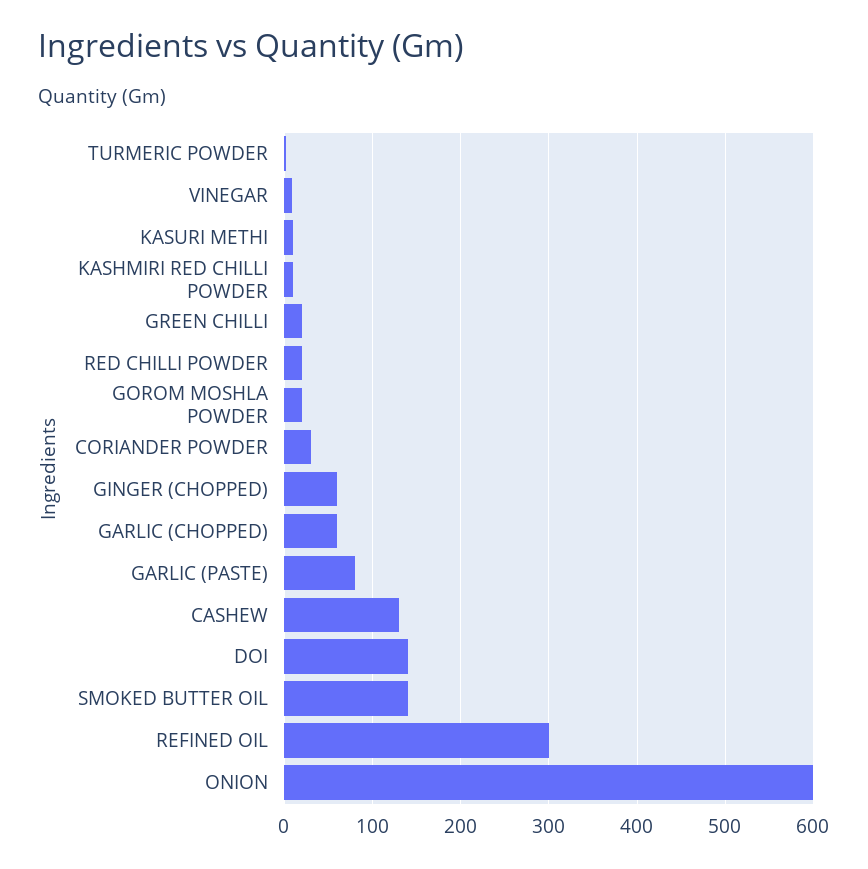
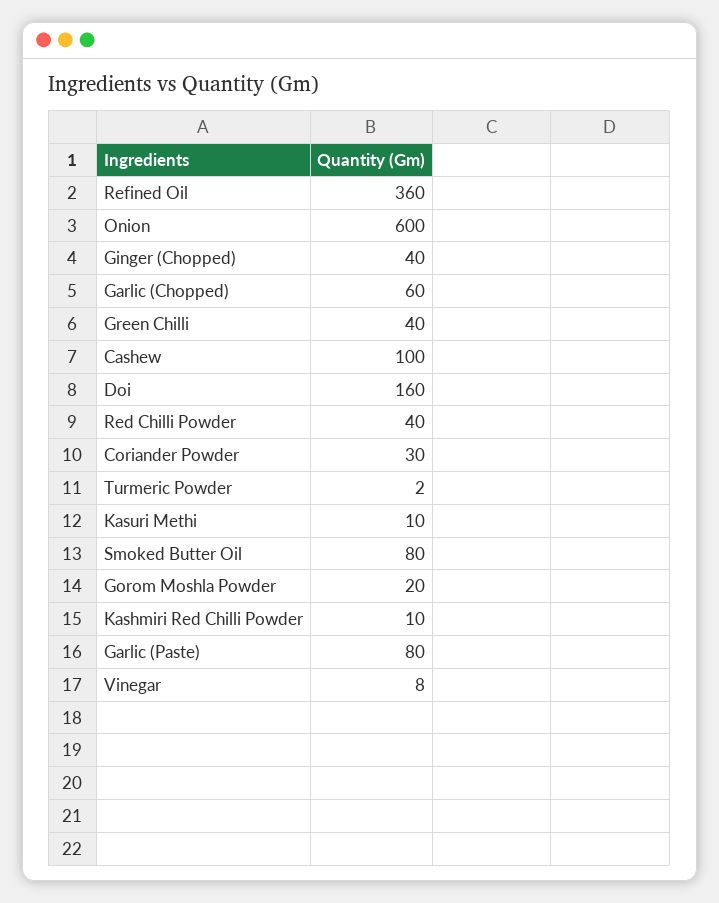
GREEN CHILLI: 20 -> 40
RED CHILLI POWDER: 20 -> 40
GINGER (CHOPPED): 60 -> 40
CASHEW: 130 -> 100
DOI: 140 -> 160
SMOKED BUTTER OIL: 140 -> 80
REFINED OIL: 300 -> 360

